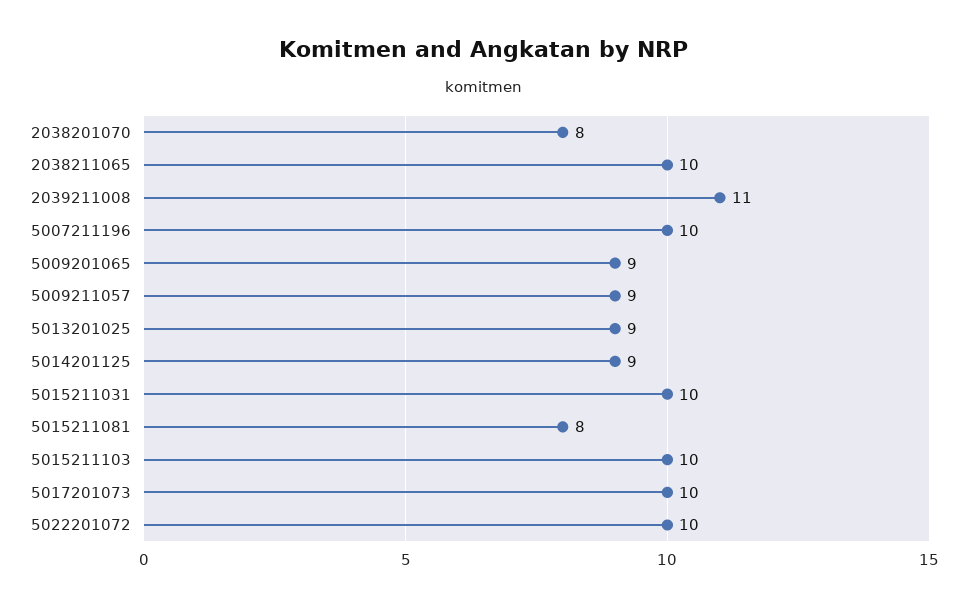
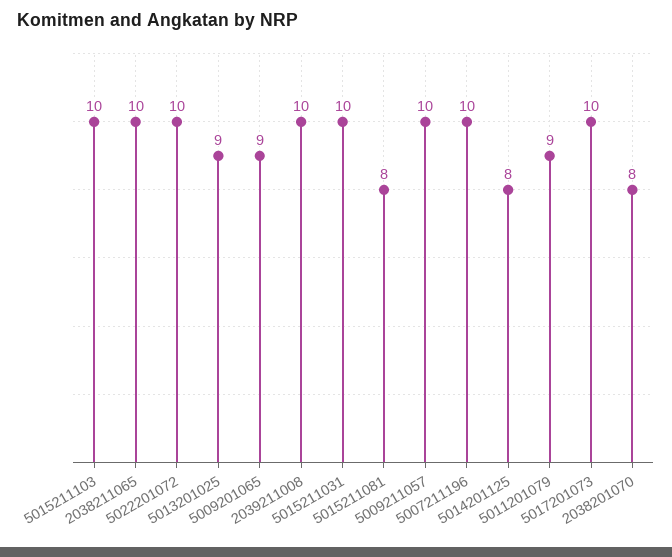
2039211008: 11 -> 10
5009211057: 9 -> 10
5014201125: 9 -> 8
5011201079: none -> 9

